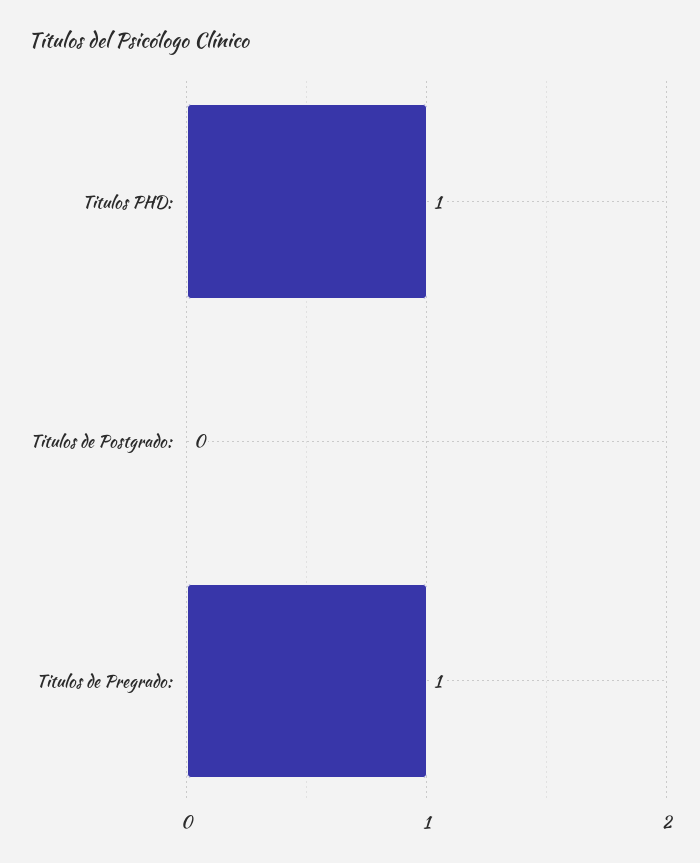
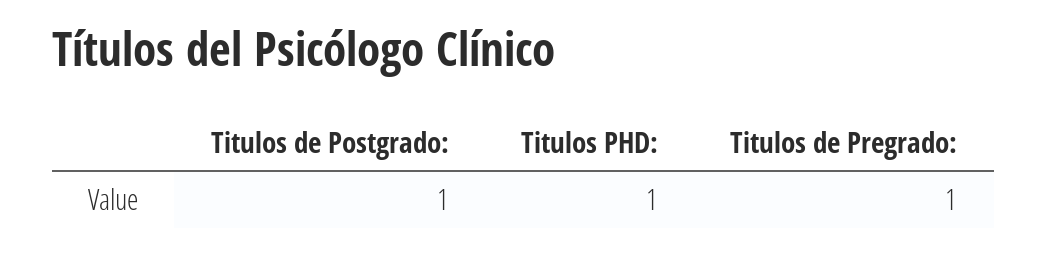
Titulos de Postgrado:: 0 -> 1

